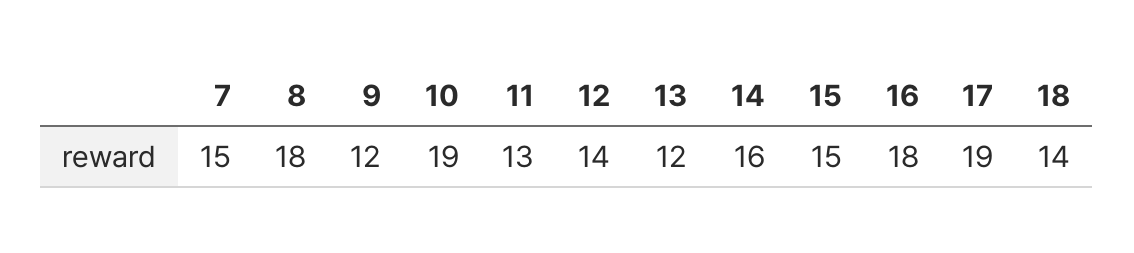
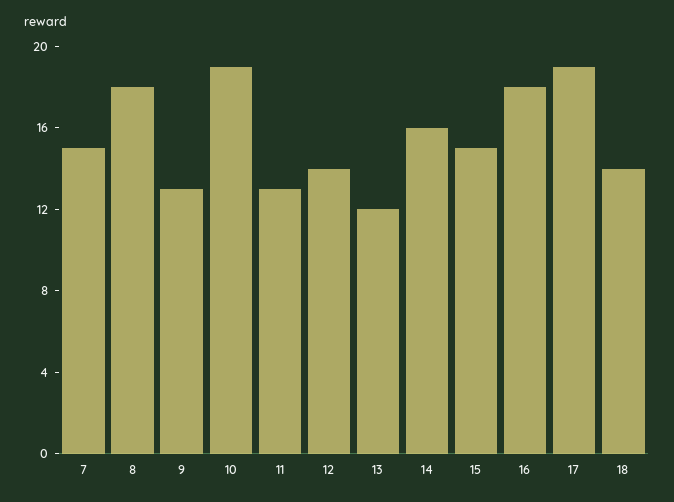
9: 12 -> 13

